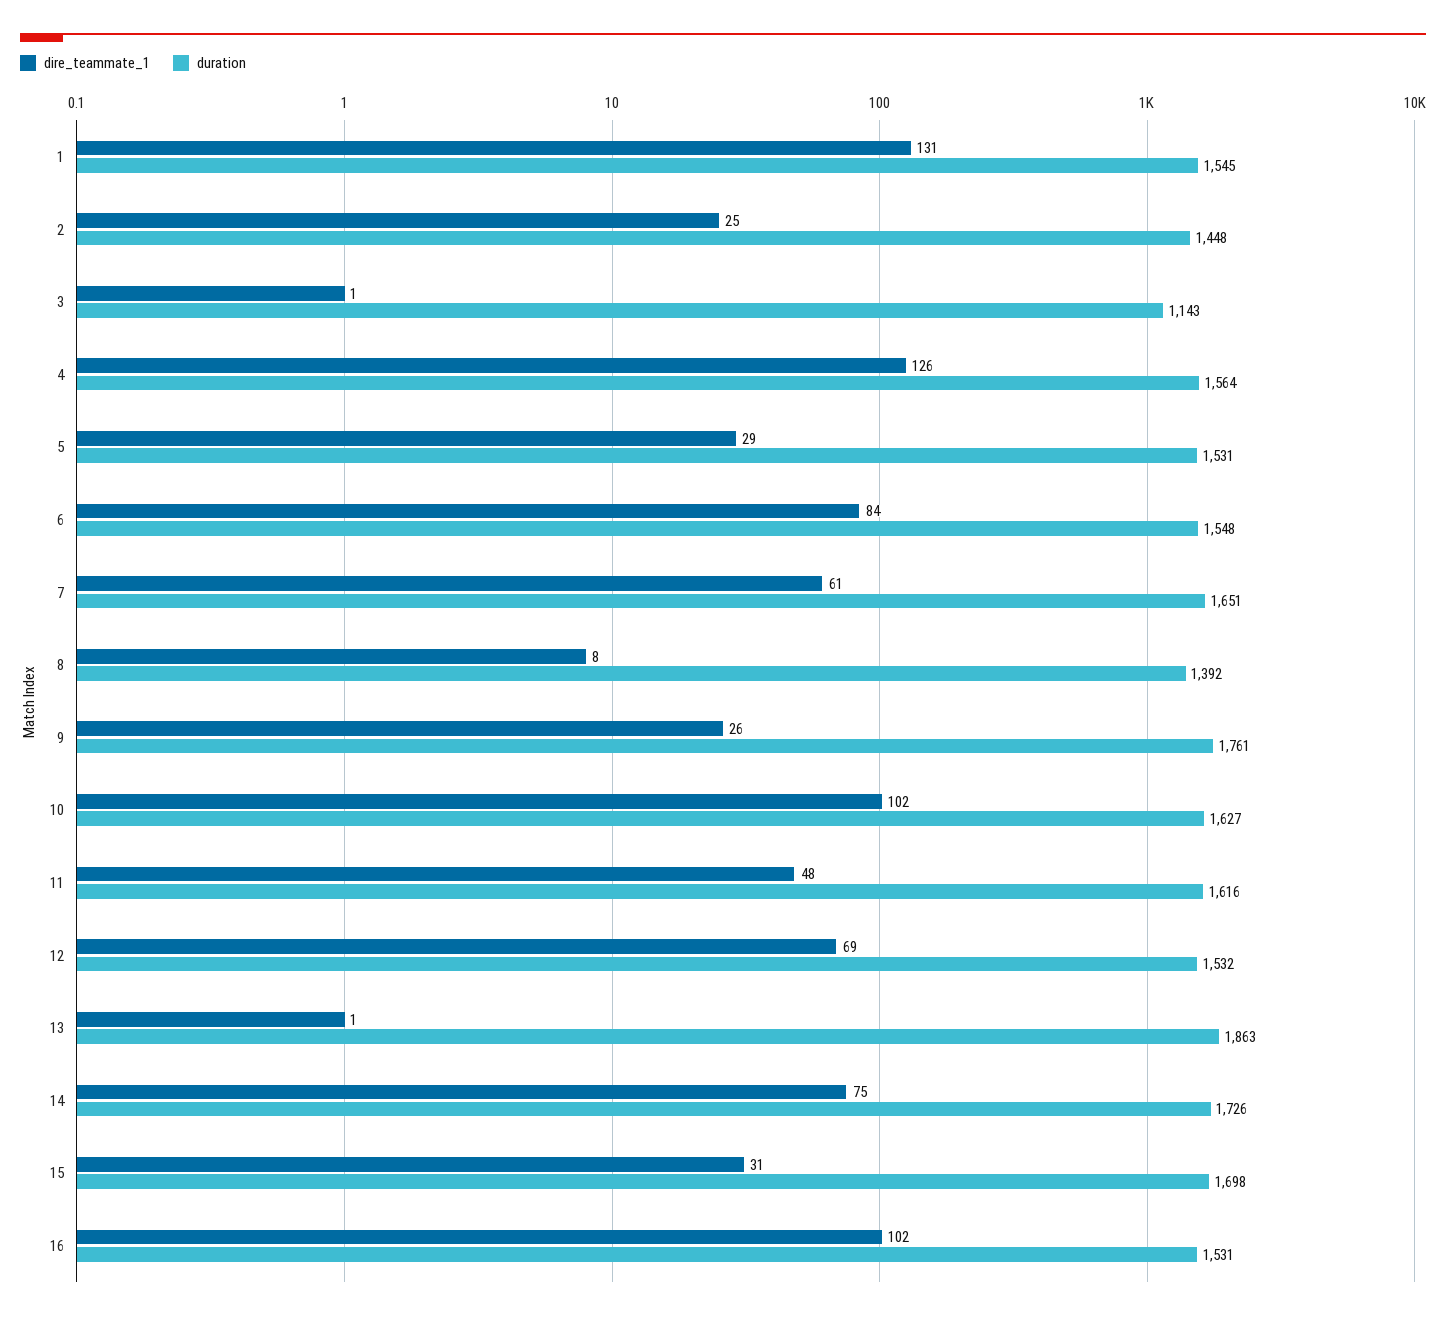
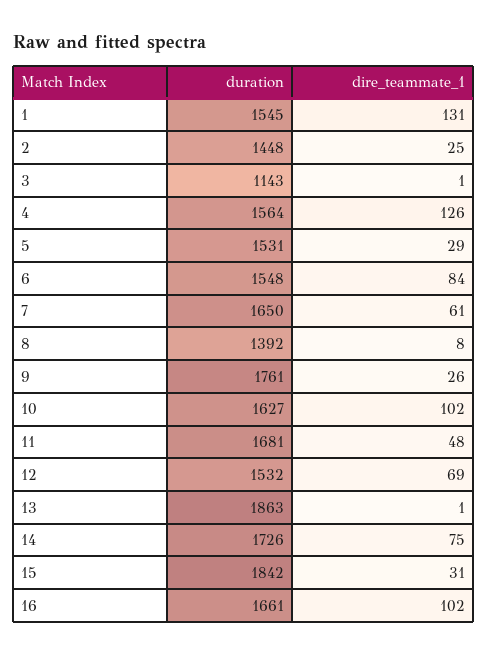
duration, 7: 1651 -> 1650
duration, 11: 1616 -> 1681
duration, 15: 1698 -> 1842
duration, 16: 1531 -> 1661

